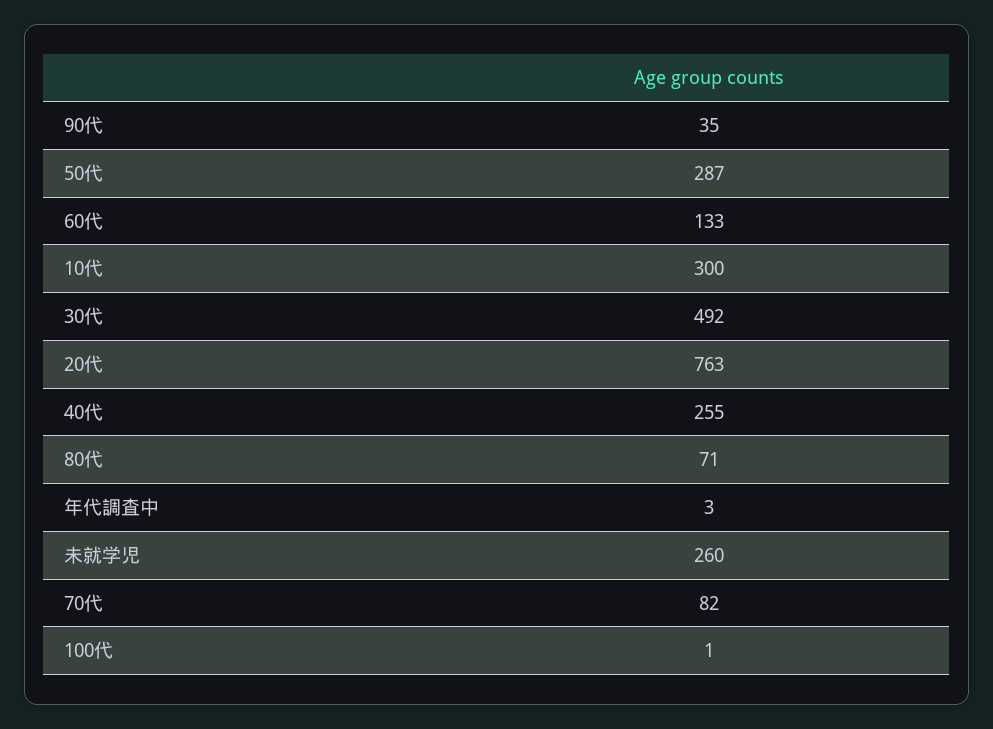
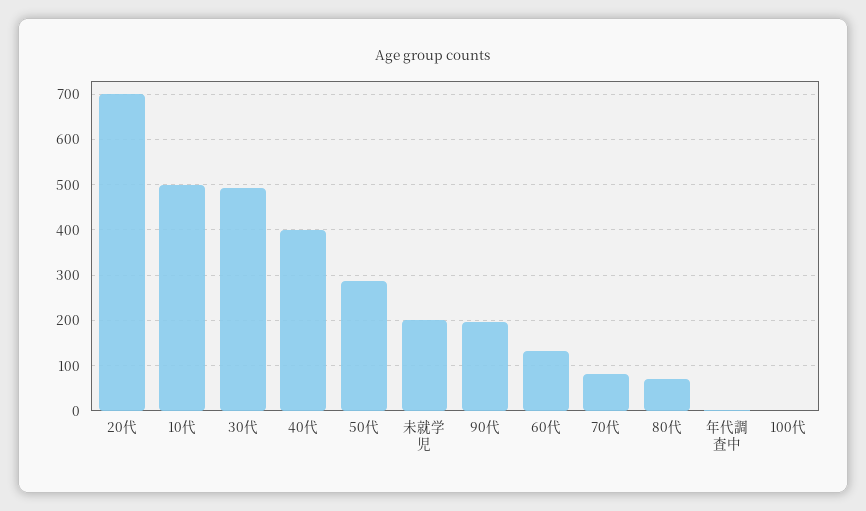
90代: 35 -> 200
10代: 300 -> 500
20代: 763 -> 700
40代: 255 -> 400
未就学児: 260 -> 200

